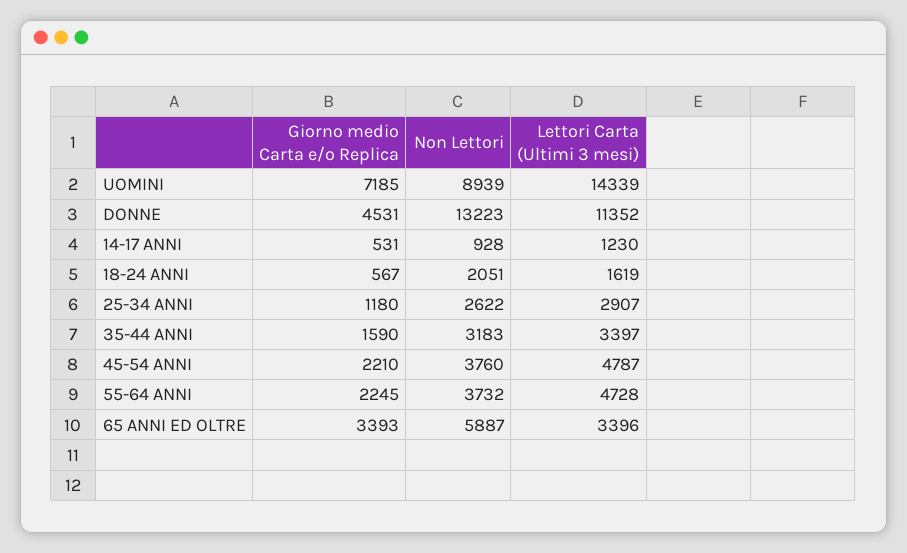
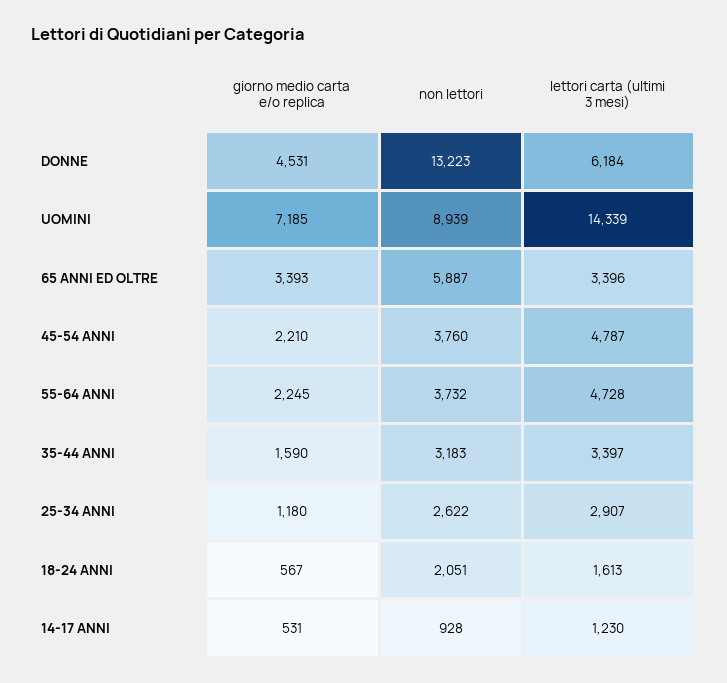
Lettori Carta (Ultimi 3 mesi), DONNE: 11352 -> 6184
Lettori Carta (Ultimi 3 mesi), 18-24 ANNI: 1619 -> 1613

